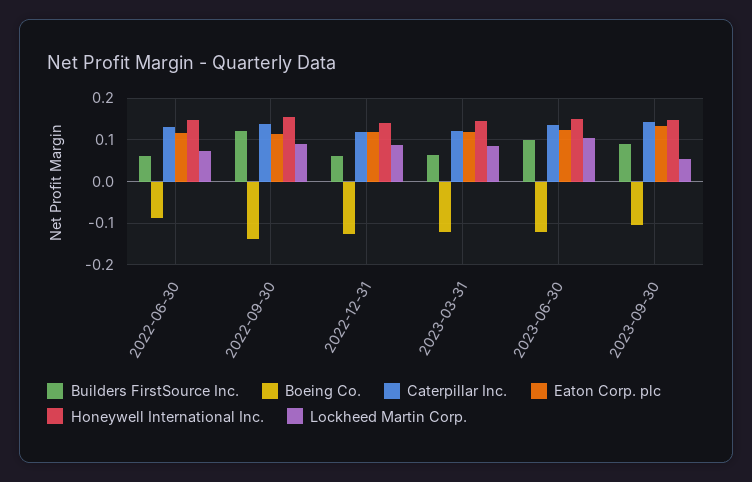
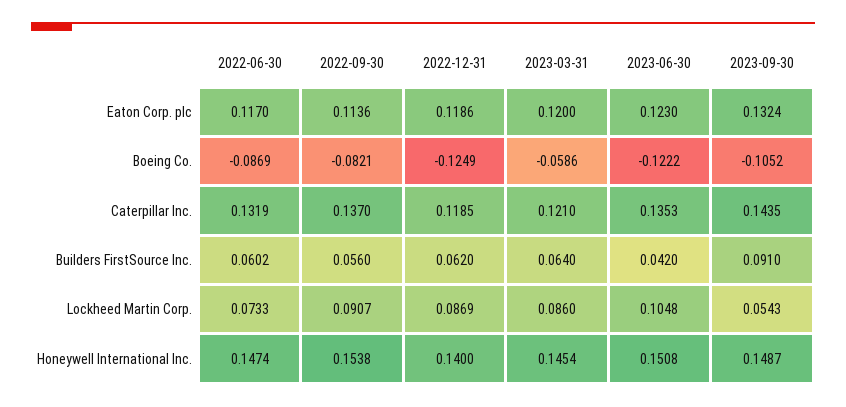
Builders FirstSource Inc., 2022-09-30: 0.12 -> 0.056
Boeing Co., 2022-09-30: -0.14 -> -0.0821
Boeing Co., 2023-03-31: -0.12 -> -0.0586
Builders FirstSource Inc., 2023-06-30: 0.1 -> 0.042

